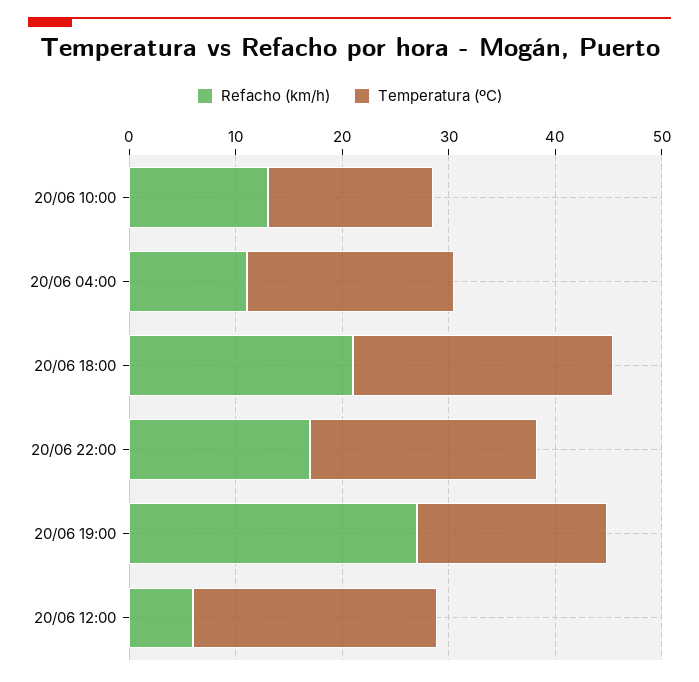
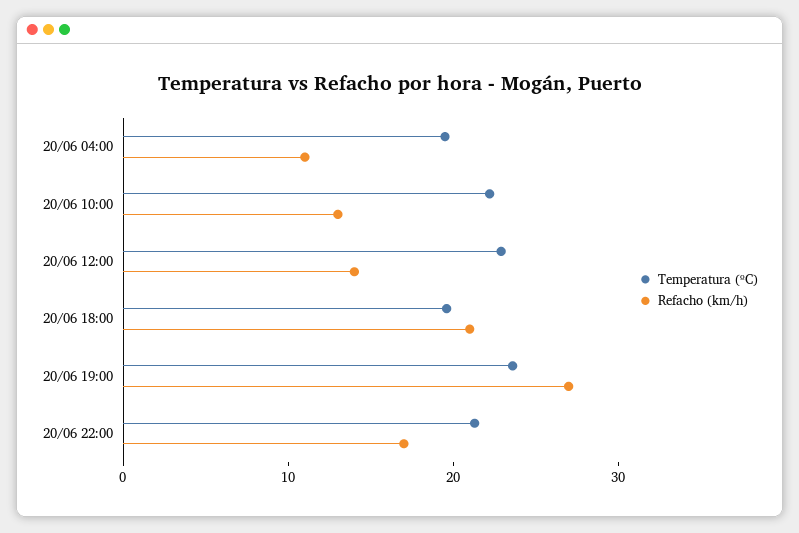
Temperatura (ºC), 20/06 10:00: 16 -> 22
Temperatura (ºC), 20/06 18:00: 24 -> 20
Temperatura (ºC), 20/06 19:00: 18 -> 24
Refacho (km/h), 20/06 12:00: 6 -> 14

